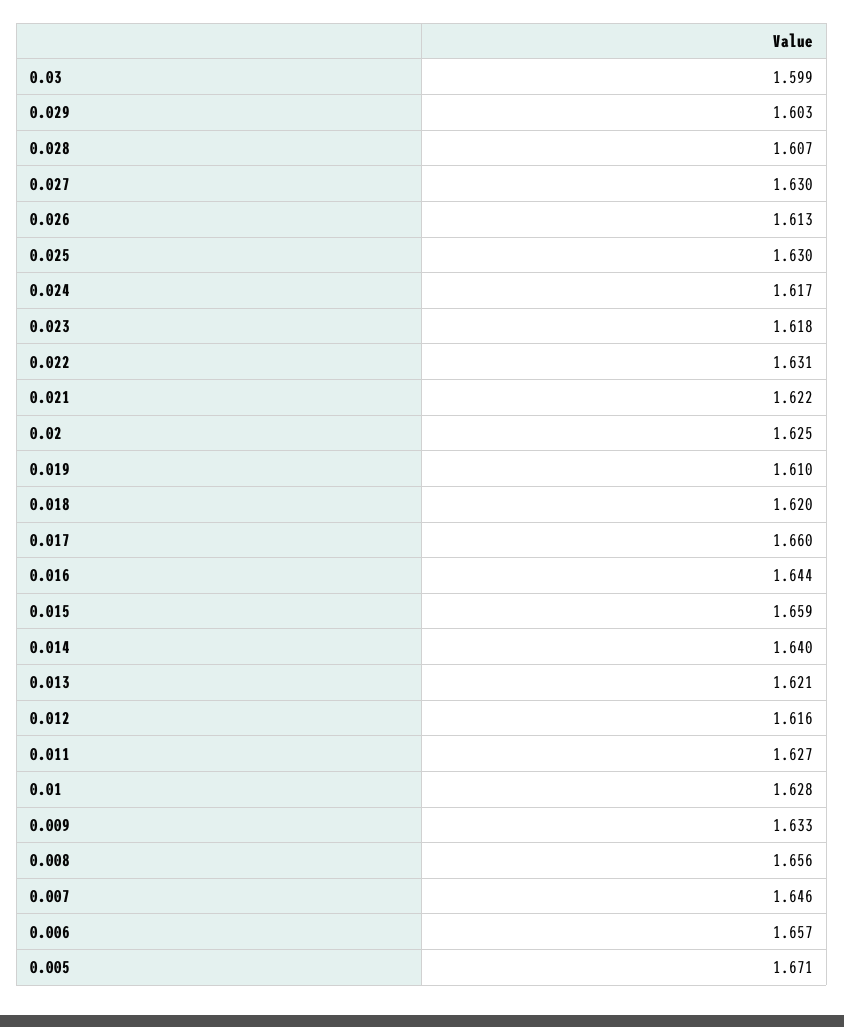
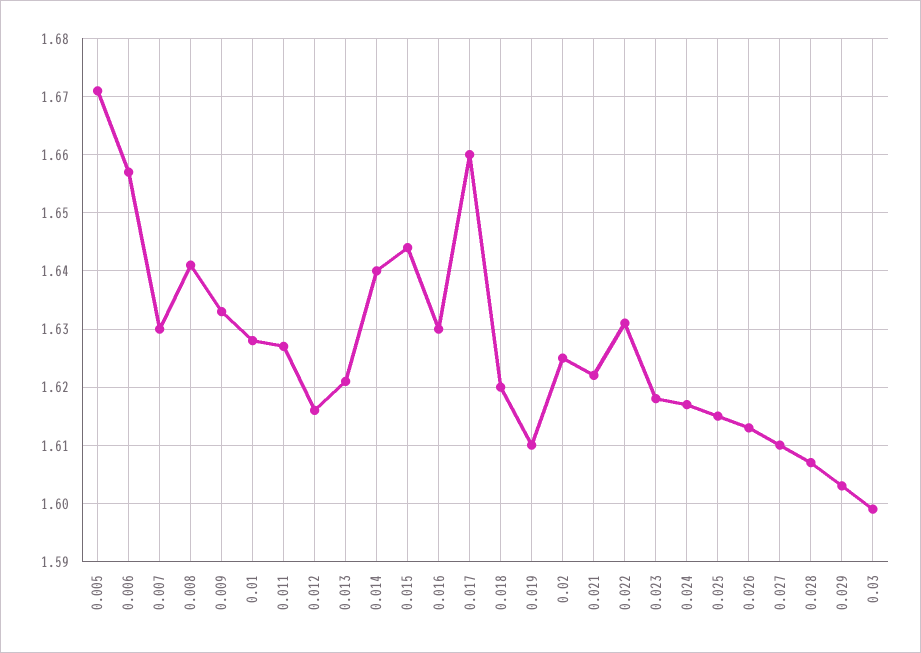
0.027: 1.63 -> 1.61
0.025: 1.63 -> 1.615
0.016: 1.644 -> 1.63
0.015: 1.659 -> 1.645
0.008: 1.656 -> 1.64
0.007: 1.646 -> 1.63

